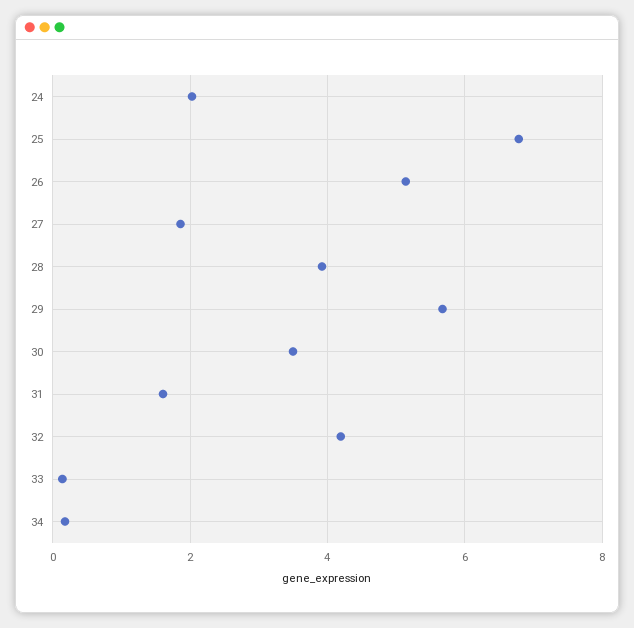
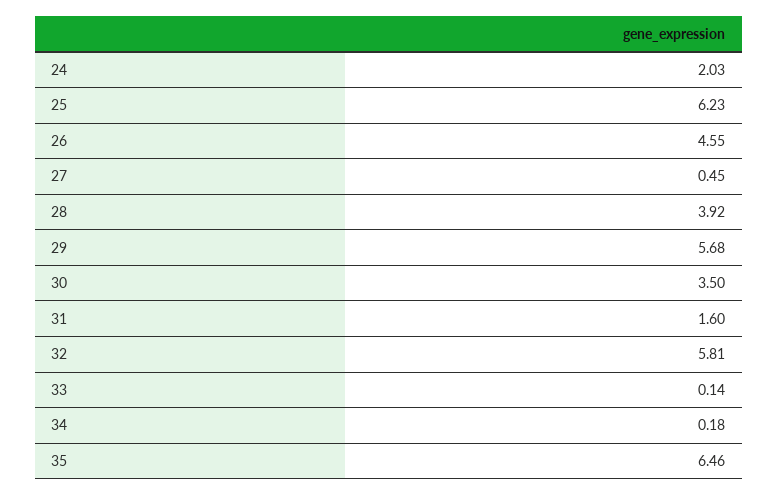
25: 6.8 -> 6.23
26: 5.2 -> 4.55
27: 1.8 -> 0.45
32: 4.2 -> 5.81
35: none -> 6.46

